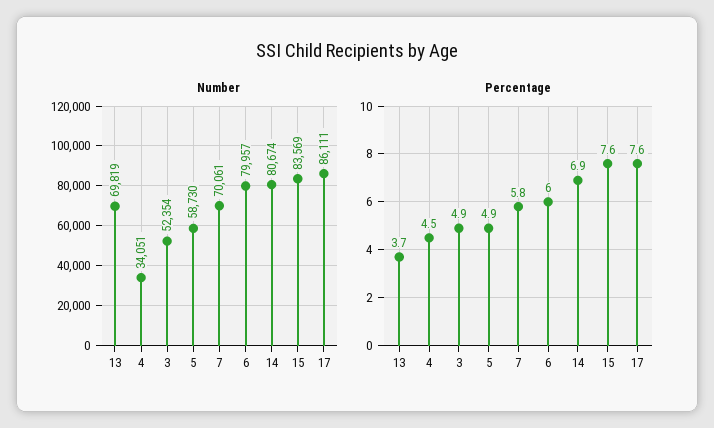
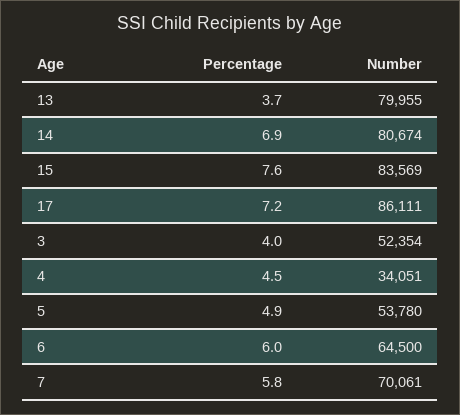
Number, 13: 69819 -> 79955
Number, 5: 58730 -> 53780
Number, 6: 79957 -> 64500
Percentage, 3: 4.9 -> 4
Percentage, 17: 7.6 -> 7.2

